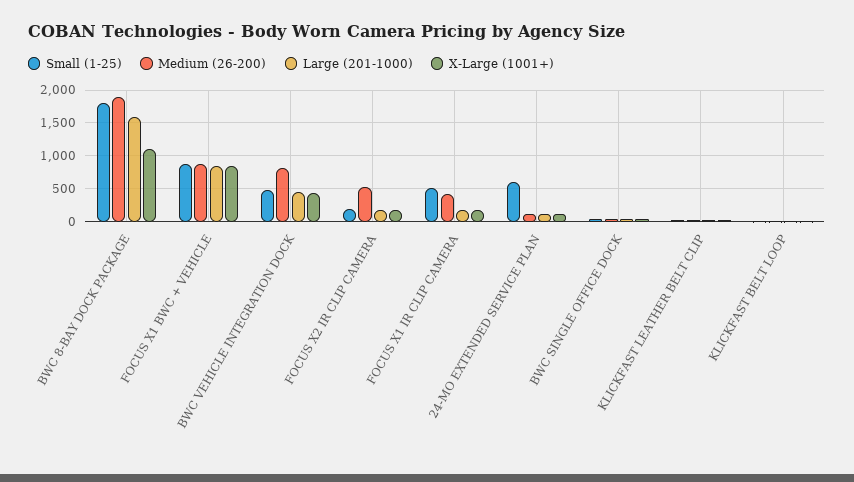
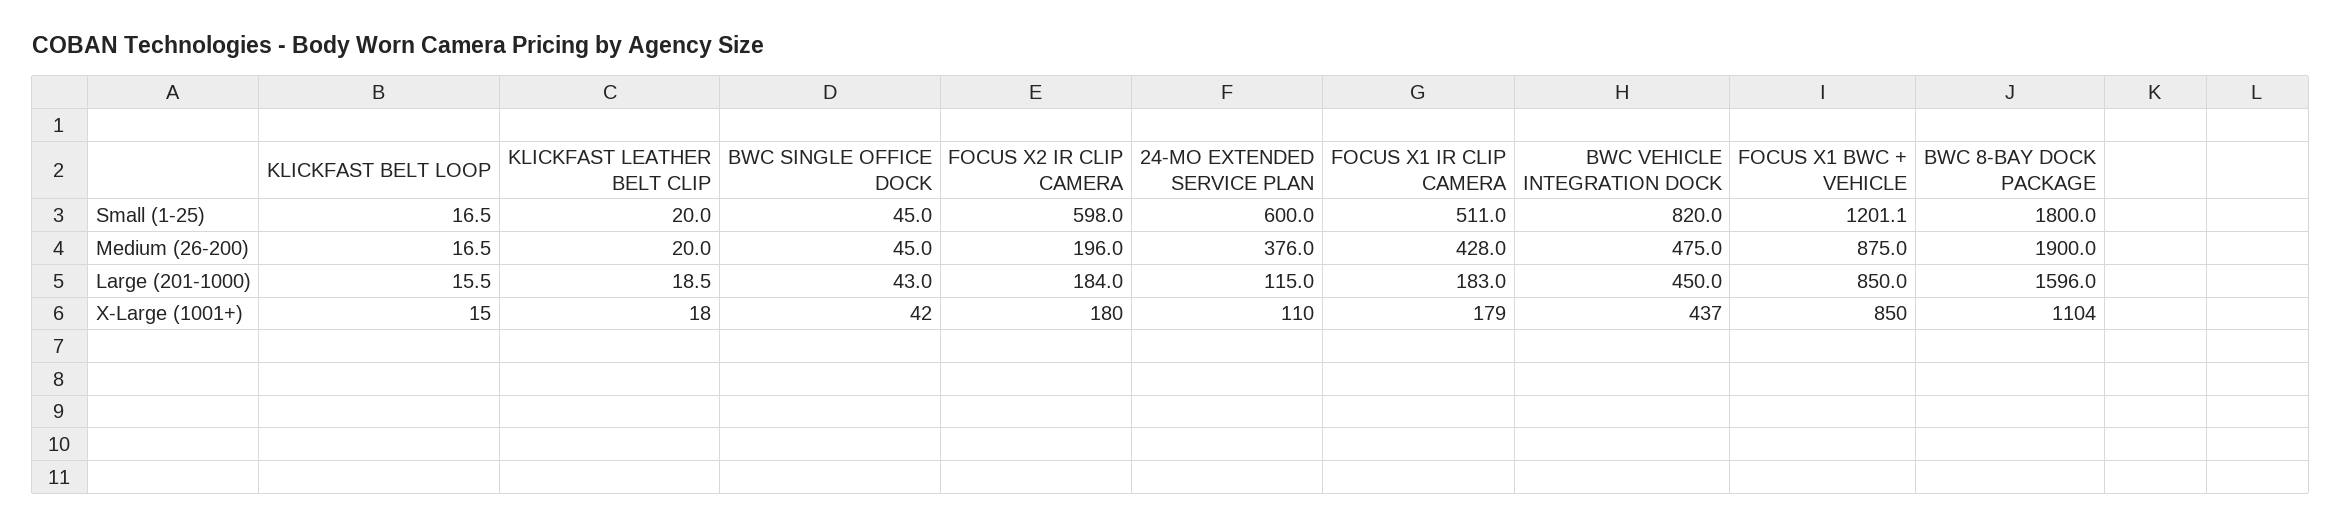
Small (1-25), FOCUS X1 BWC + VEHICLE: 900 -> 1201.1
Small (1-25), BWC VEHICLE INTEGRATION DOCK: 500 -> 820
Medium (26-200), BWC VEHICLE INTEGRATION DOCK: 800 -> 475
Small (1-25), FOCUS X2 IR CLIP CAMERA: 200 -> 598
Medium (26-200), FOCUS X2 IR CLIP CAMERA: 500 -> 196
Medium (26-200), 24-MO EXTENDED SERVICE PLAN: 100 -> 376

